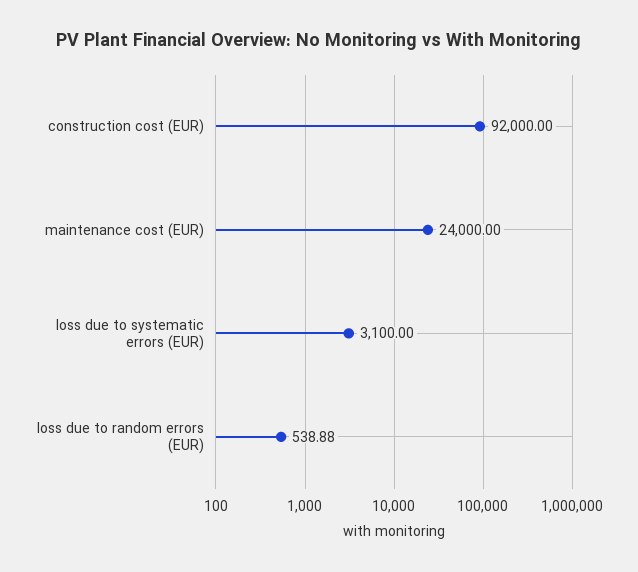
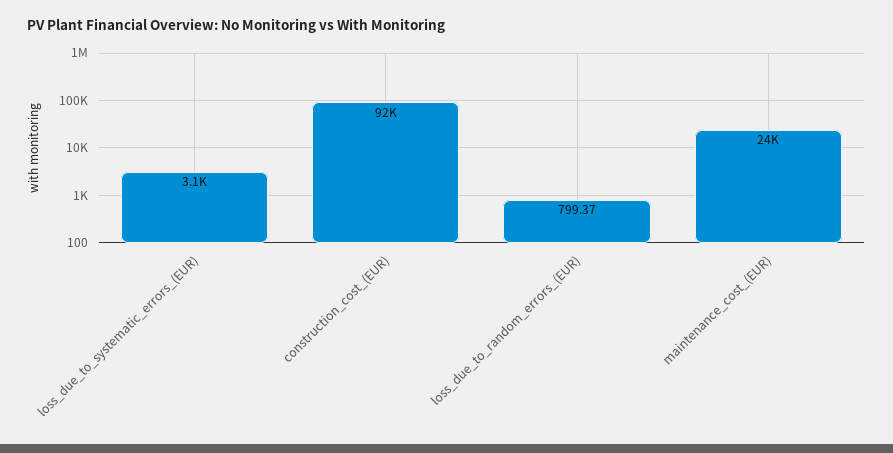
loss due to random errors (EUR): 538.88 -> 799.37

